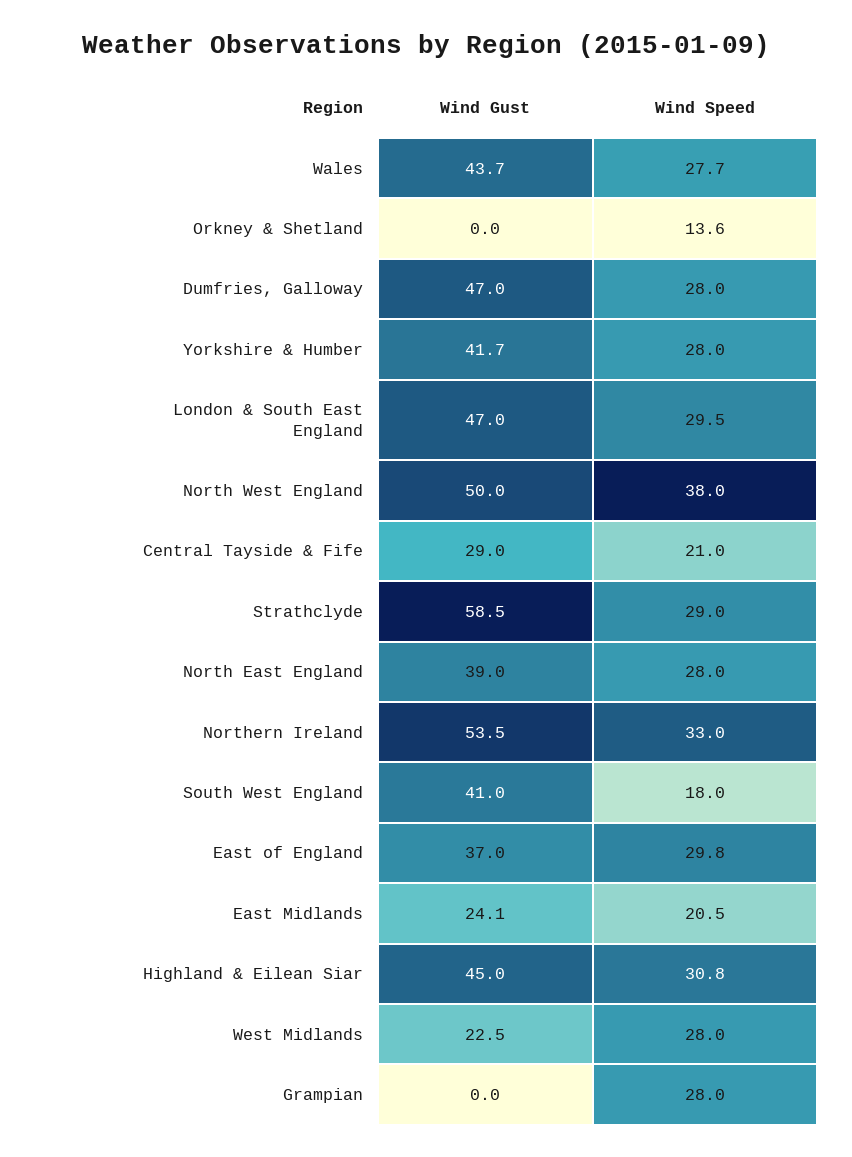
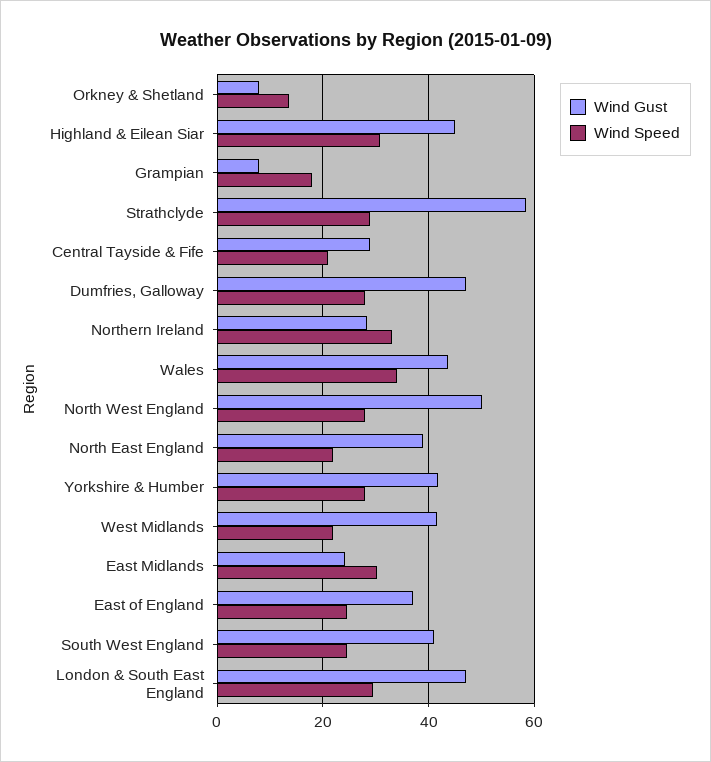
Wind Speed, Wales: 27.7 -> 34
Wind Gust, Orkney & Shetland: 0 -> 8
Wind Speed, North West England: 38 -> 28
Wind Speed, North East England: 28 -> 22
Wind Gust, Northern Ireland: 53.5 -> 28
Wind Speed, South West England: 18 -> 24
Wind Speed, East of England: 29.8 -> 24
Wind Speed, East Midlands: 20.5 -> 30
Wind Gust, West Midlands: 22.5 -> 42
Wind Speed, West Midlands: 28 -> 22
Wind Gust, Grampian: 0 -> 8
Wind Speed, Grampian: 28 -> 18

